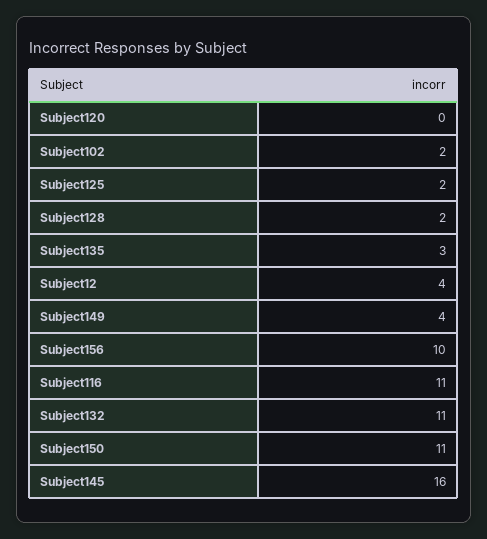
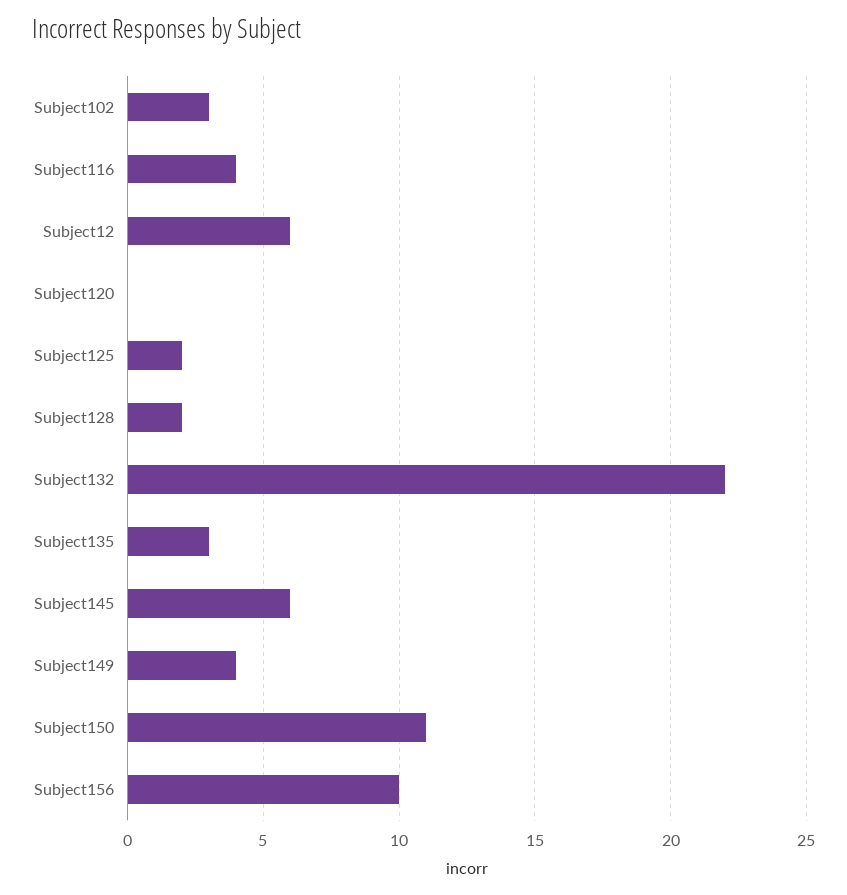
Subject102: 2 -> 3
Subject12: 4 -> 6
Subject116: 11 -> 4
Subject132: 11 -> 22
Subject145: 16 -> 6

